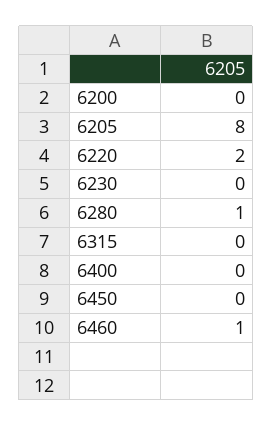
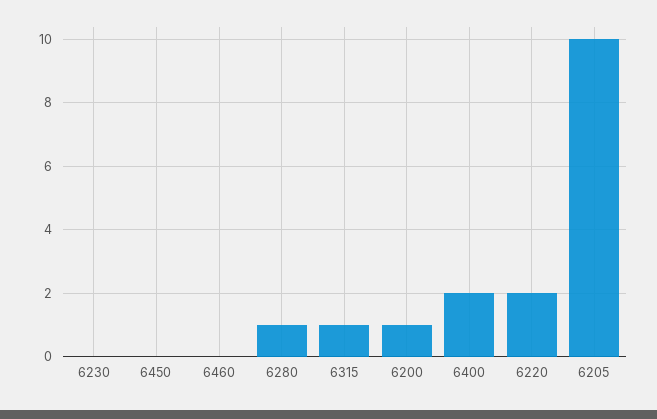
6200: 0 -> 1
6205: 8 -> 10
6315: 0 -> 1
6400: 0 -> 2
6460: 1 -> 0

